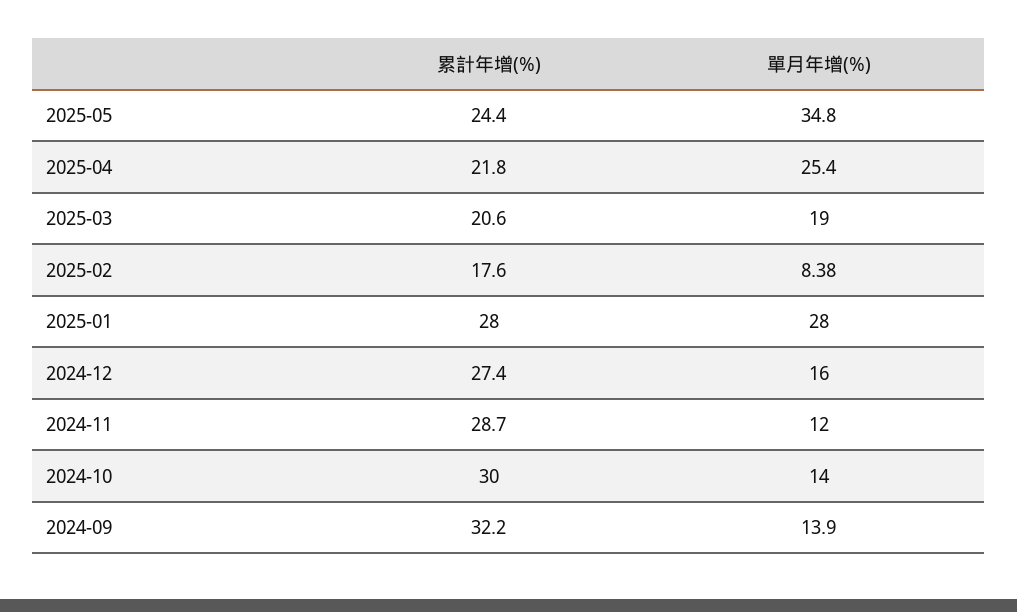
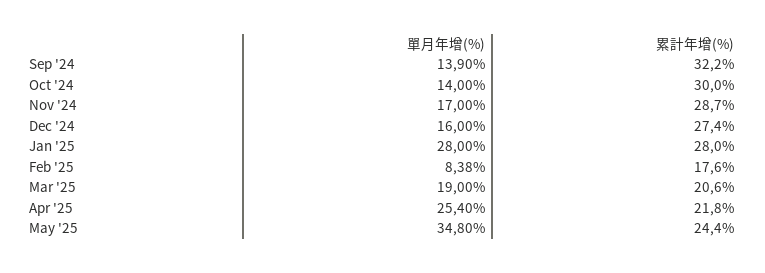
單月年增(%), 2024-11: 12 -> 17

